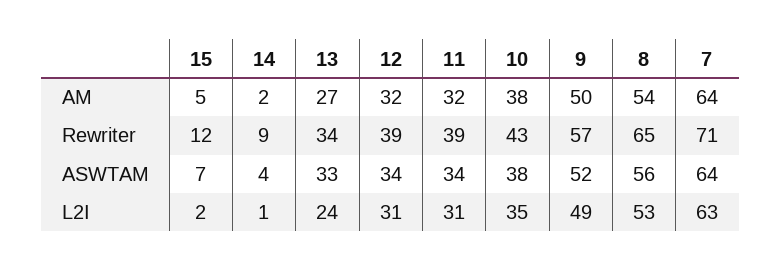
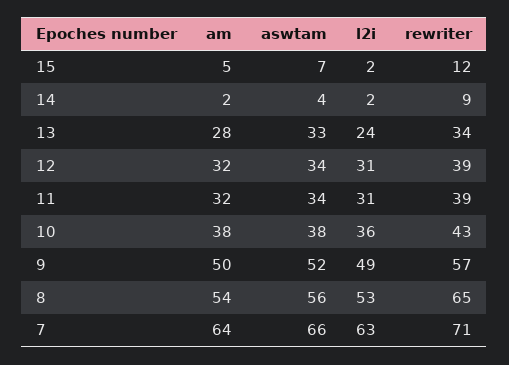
13, AM: 27 -> 28
7, ASWTAM: 64 -> 66
14, L2I: 1 -> 2
10, L2I: 35 -> 36

